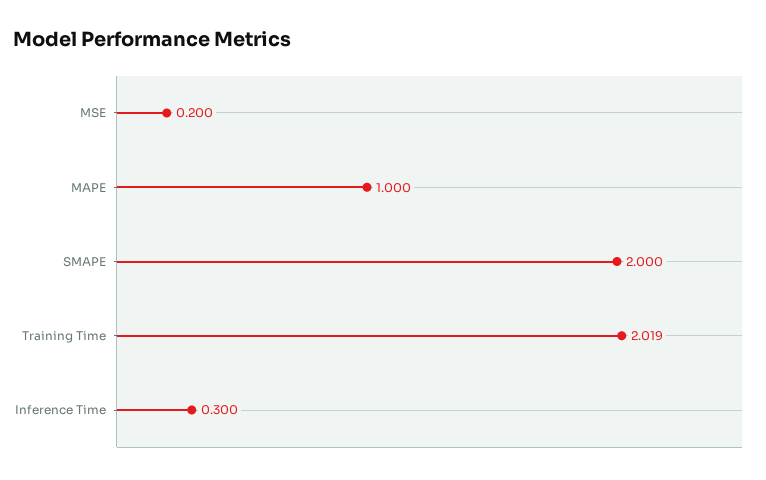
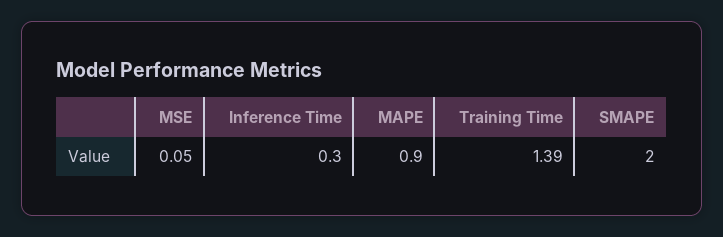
MSE: 0.2 -> 0.05
MAPE: 1 -> 0.9
Training Time: 2.019 -> 1.39

